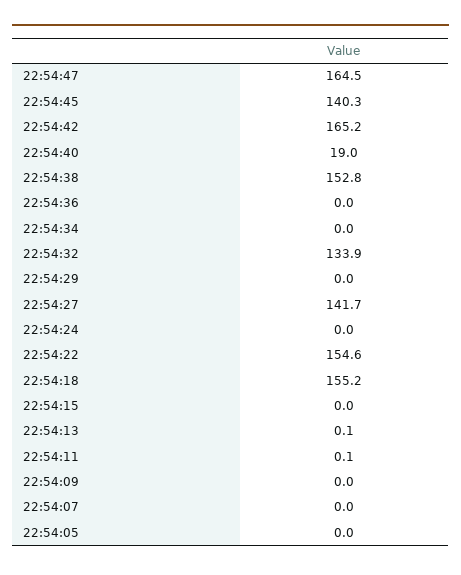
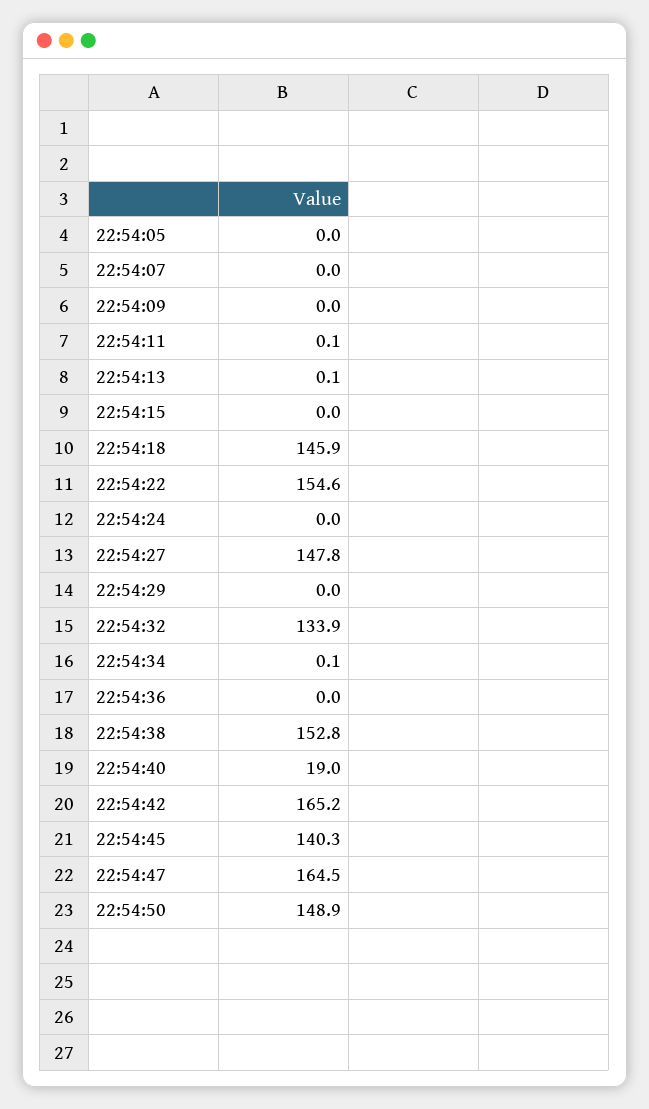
22:54:34: 0 -> 0.1
22:54:27: 141.7 -> 147.8
22:54:18: 155.2 -> 145.9
22:54:50: none -> 148.9

